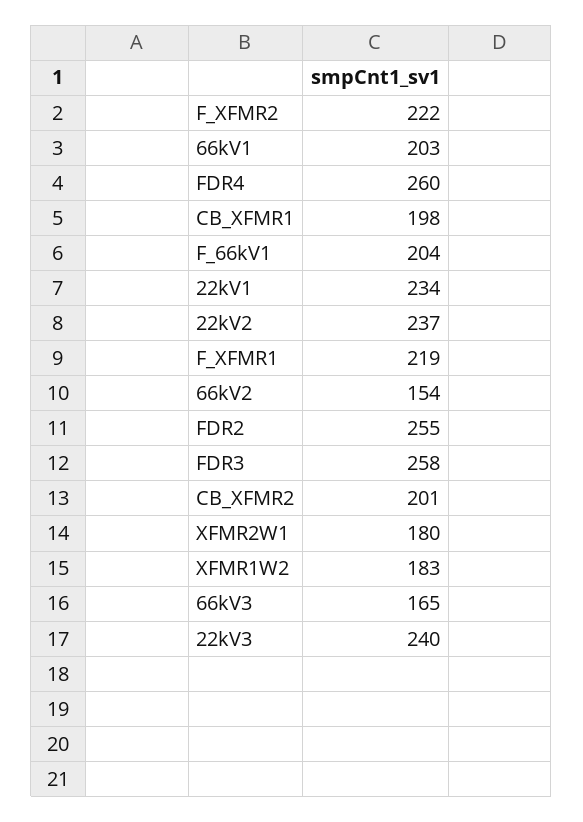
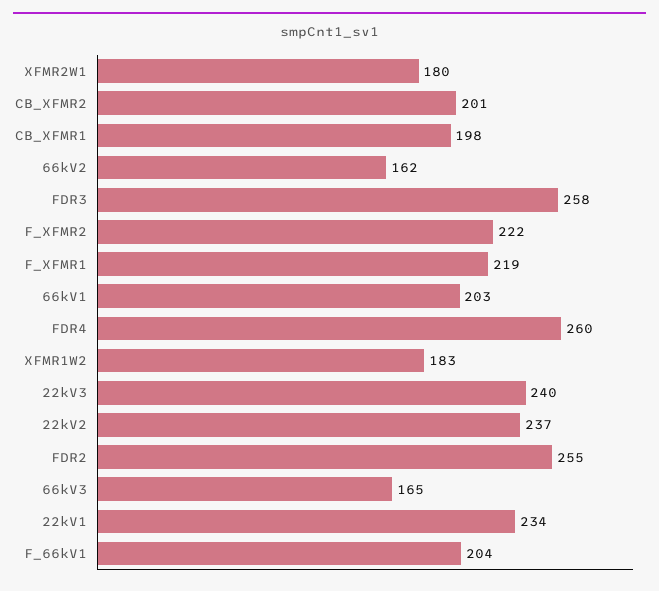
66kV2: 154 -> 162

